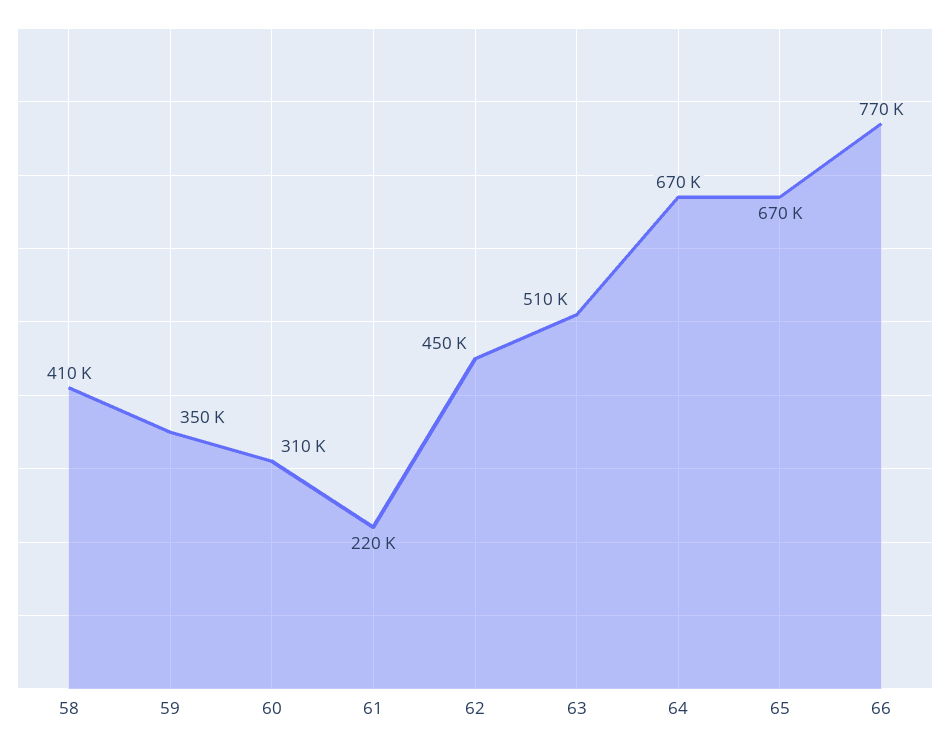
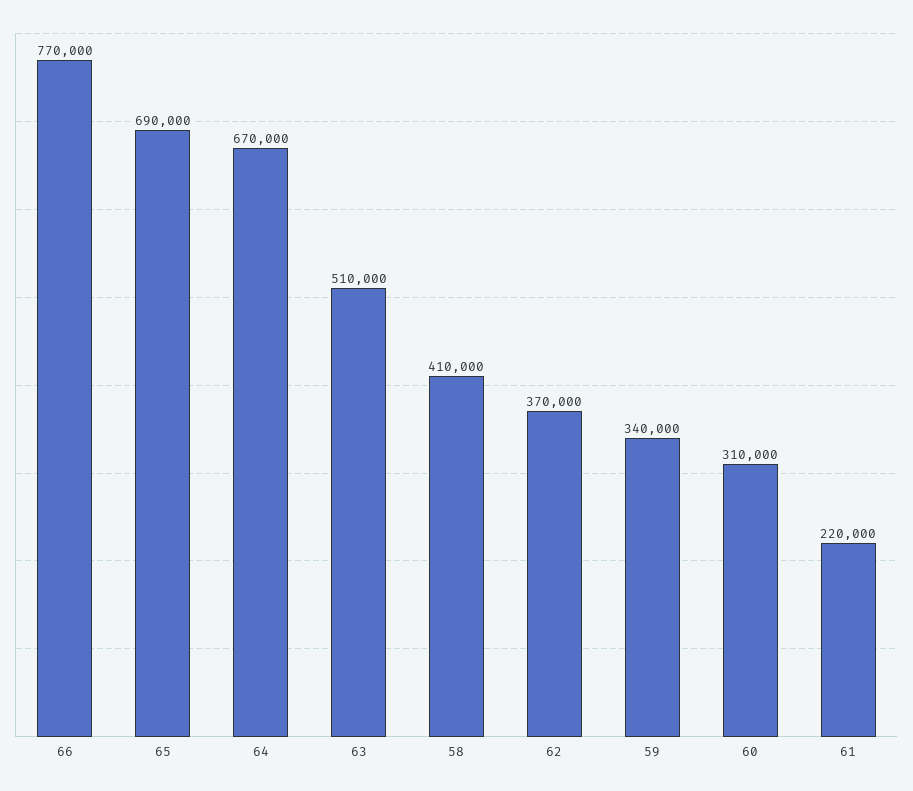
59: 350000 -> 340000
62: 450000 -> 370000
65: 670000 -> 690000

